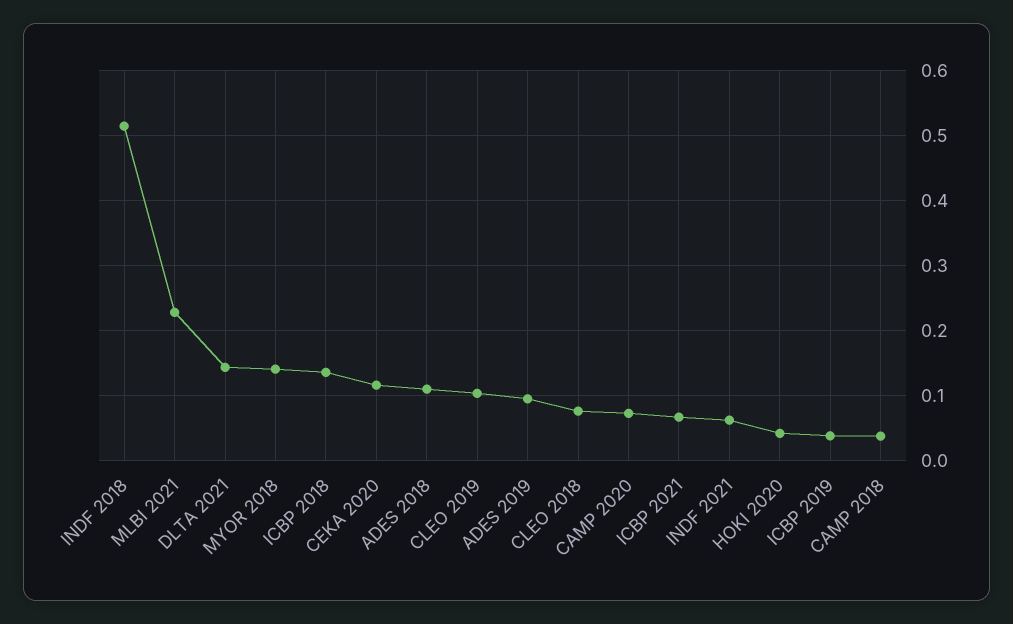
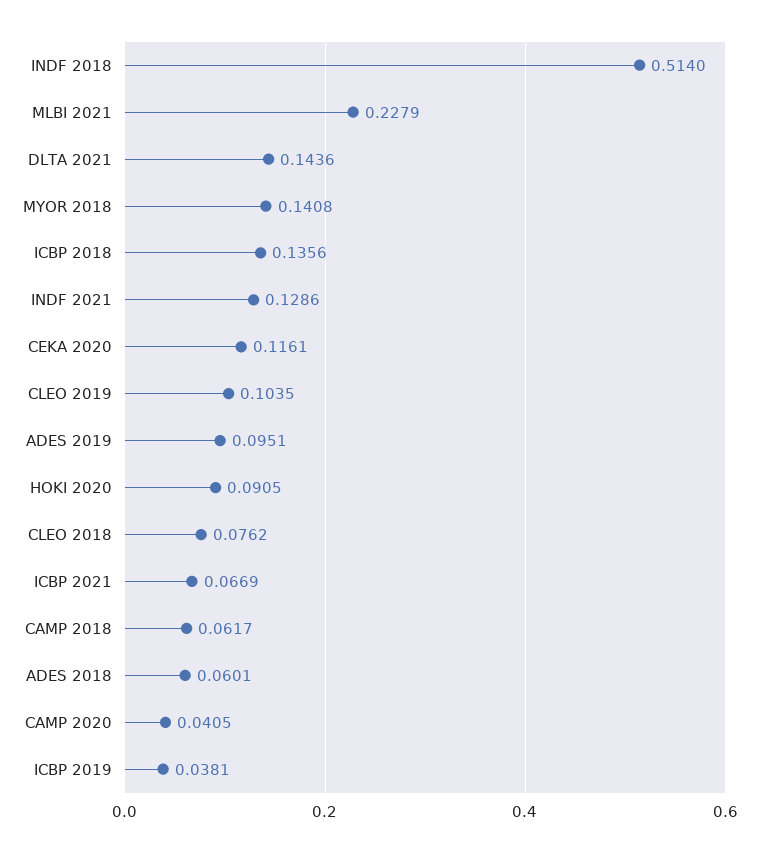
ADES 2018: 0.11 -> 0.0601
CAMP 2020: 0.07 -> 0.0405
INDF 2021: 0.06 -> 0.1286
HOKI 2020: 0.04 -> 0.0905
CAMP 2018: 0.04 -> 0.0617

